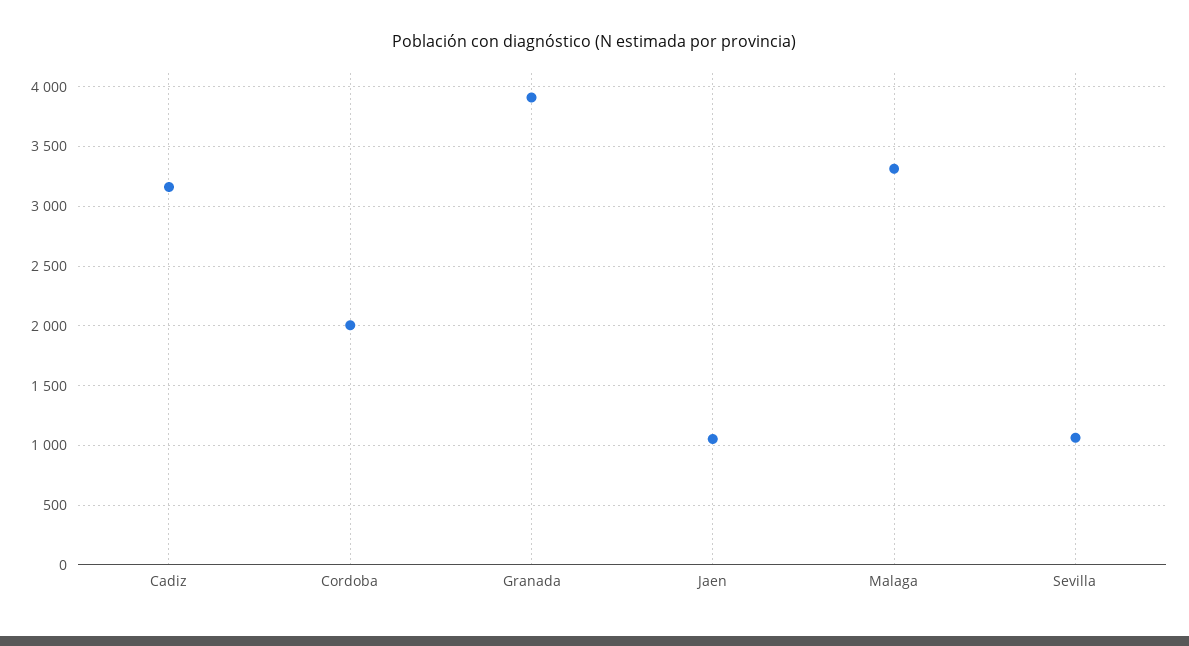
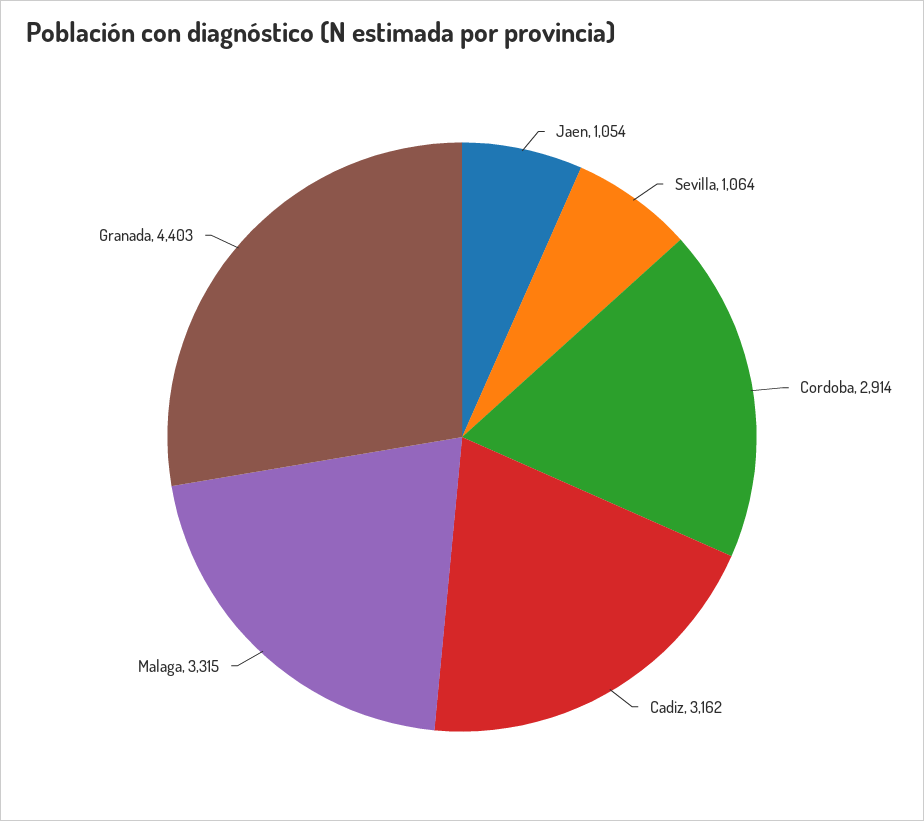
Cordoba: 2000 -> 2914
Granada: 3900 -> 4403

